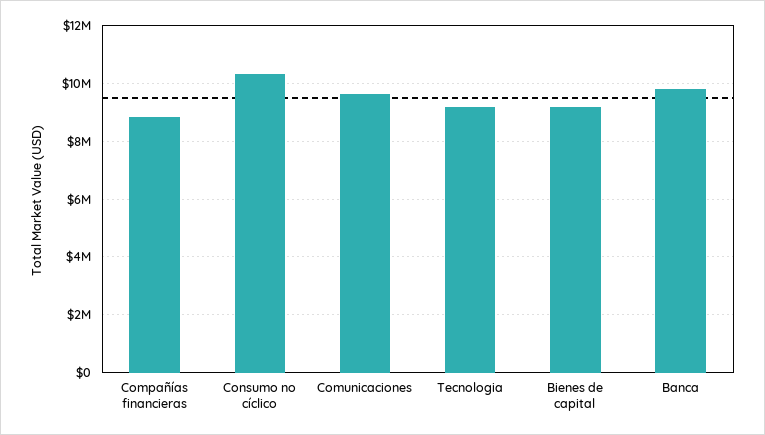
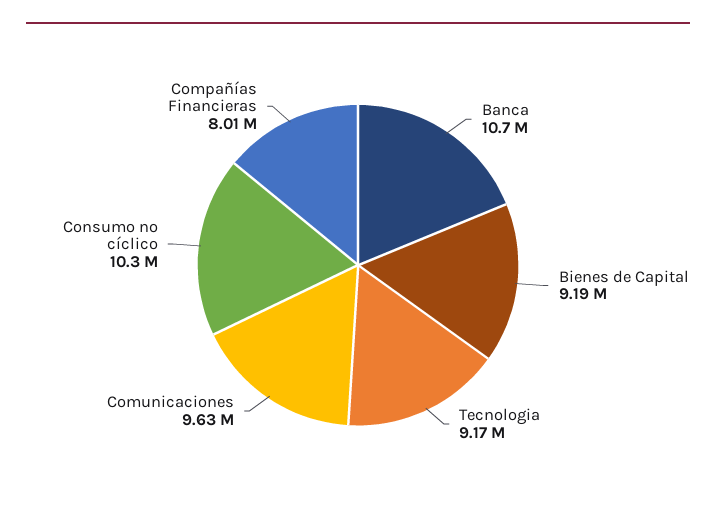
Compañías financieras: 8750000 -> 8010000
Banca: 9750000 -> 10700000

